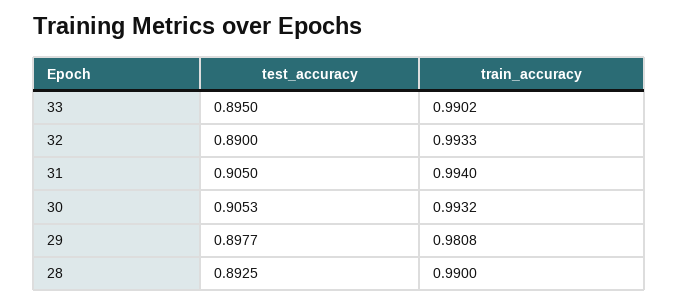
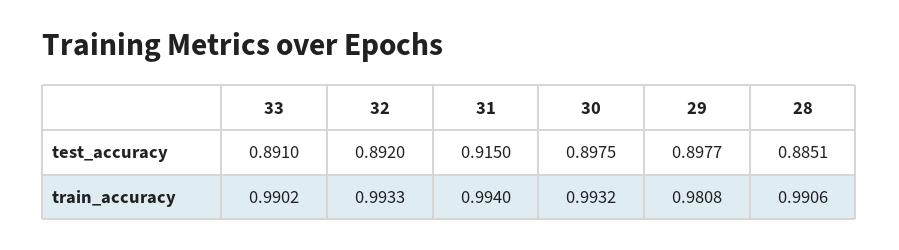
test_accuracy, 33: 0.895 -> 0.891
test_accuracy, 32: 0.89 -> 0.892
test_accuracy, 31: 0.905 -> 0.915
test_accuracy, 30: 0.9053 -> 0.8975
test_accuracy, 28: 0.8925 -> 0.8851
train_accuracy, 28: 0.99 -> 0.9906

